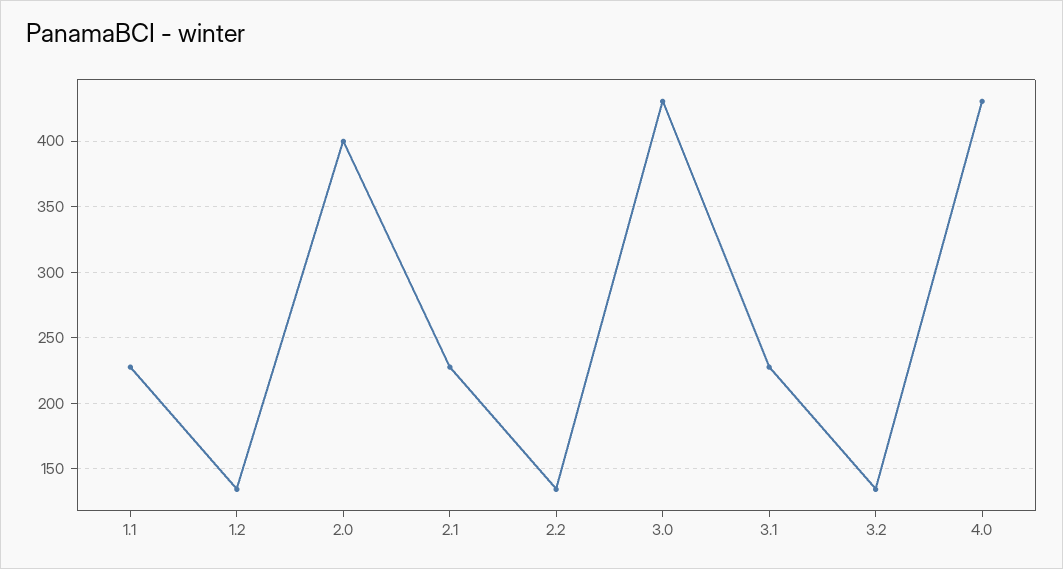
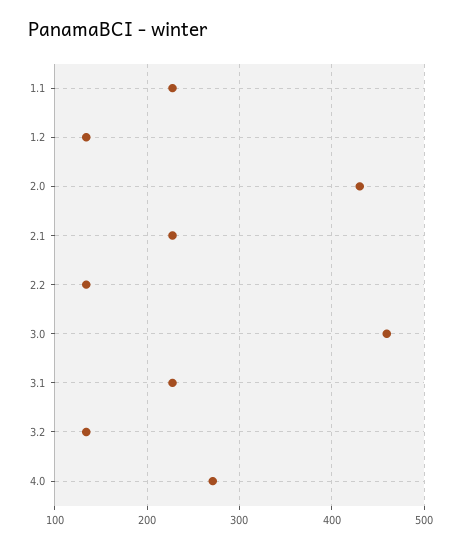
2.0: 400 -> 430
3.0: 430 -> 460
4.0: 430 -> 270

